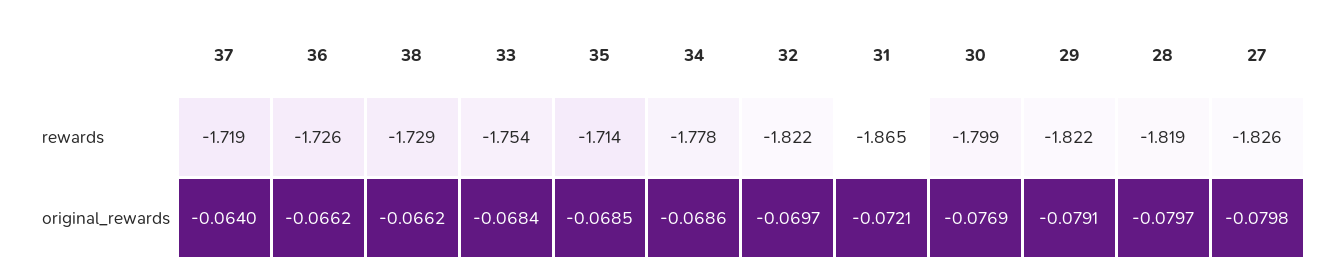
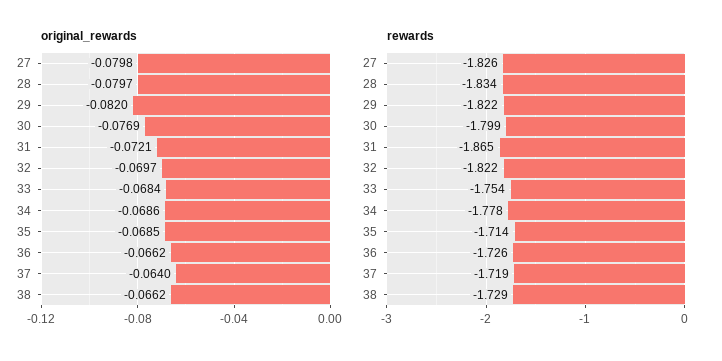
rewards, 28: -1.819 -> -1.834
original_rewards, 29: -0.0791 -> -0.082

